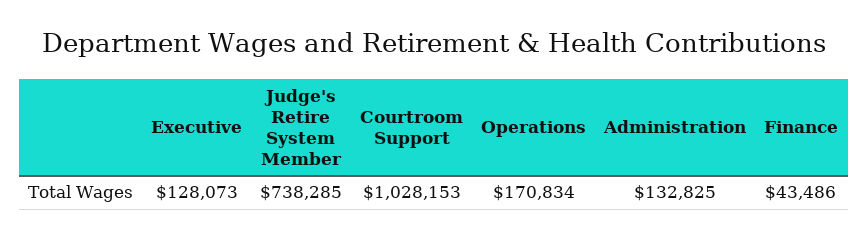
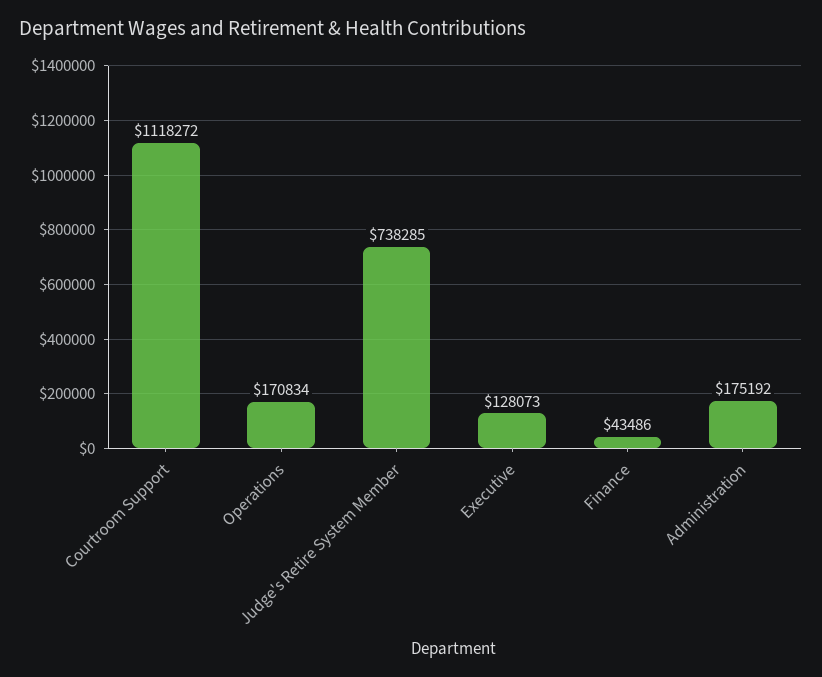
Courtroom Support: 1028153 -> 1118272
Administration: 132825 -> 175192

